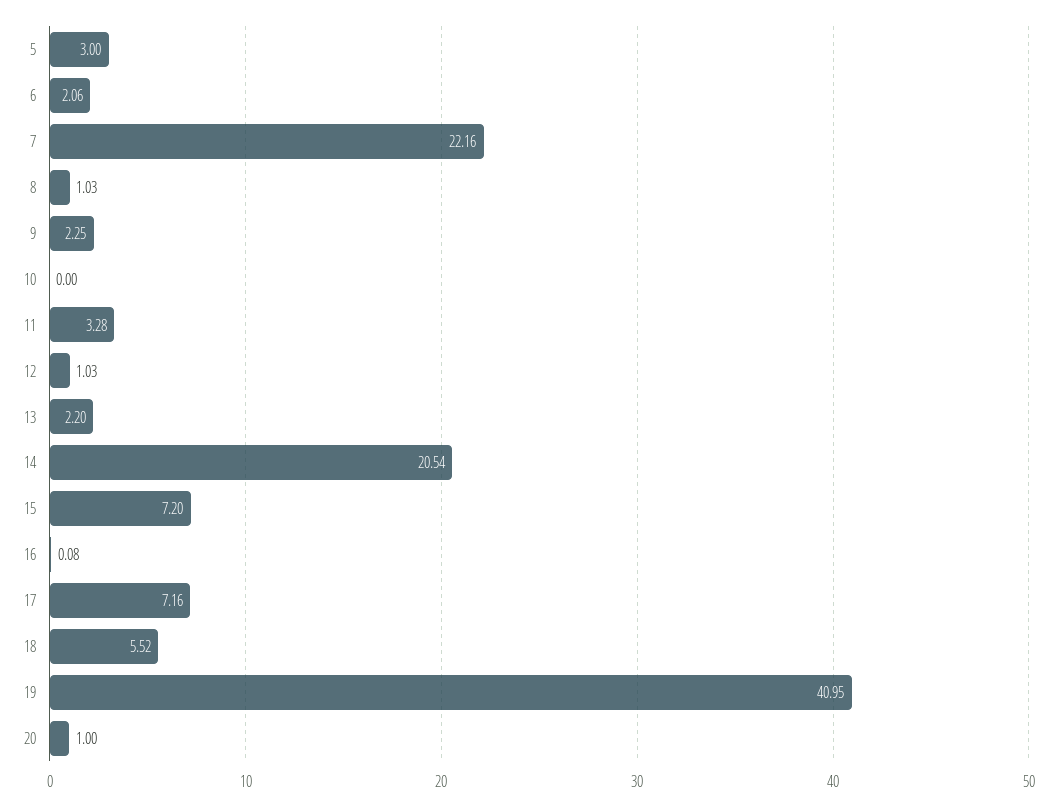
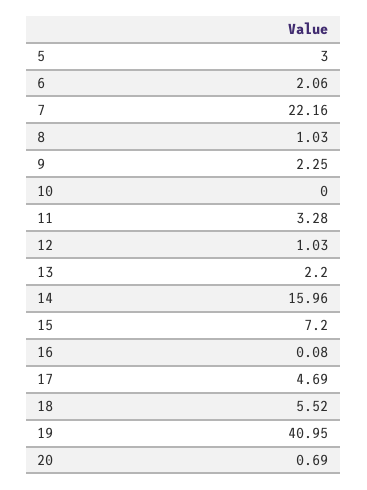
14: 20.54 -> 15.96
17: 7.16 -> 4.69
20: 1 -> 0.69

